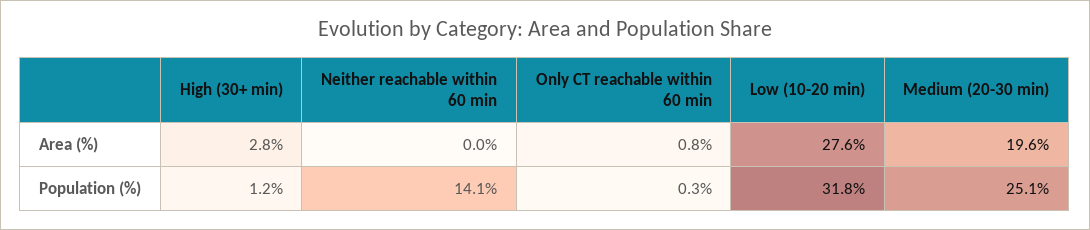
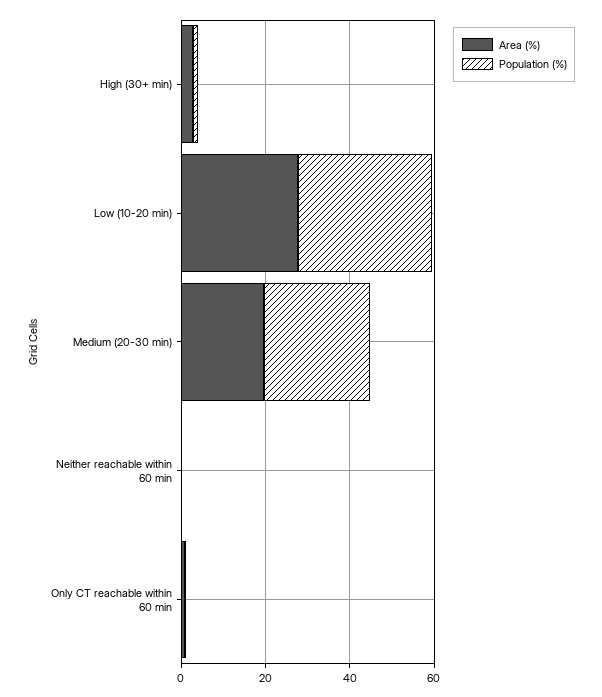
Population (%), Neither reachable within 60 min: 14.1 -> 0

